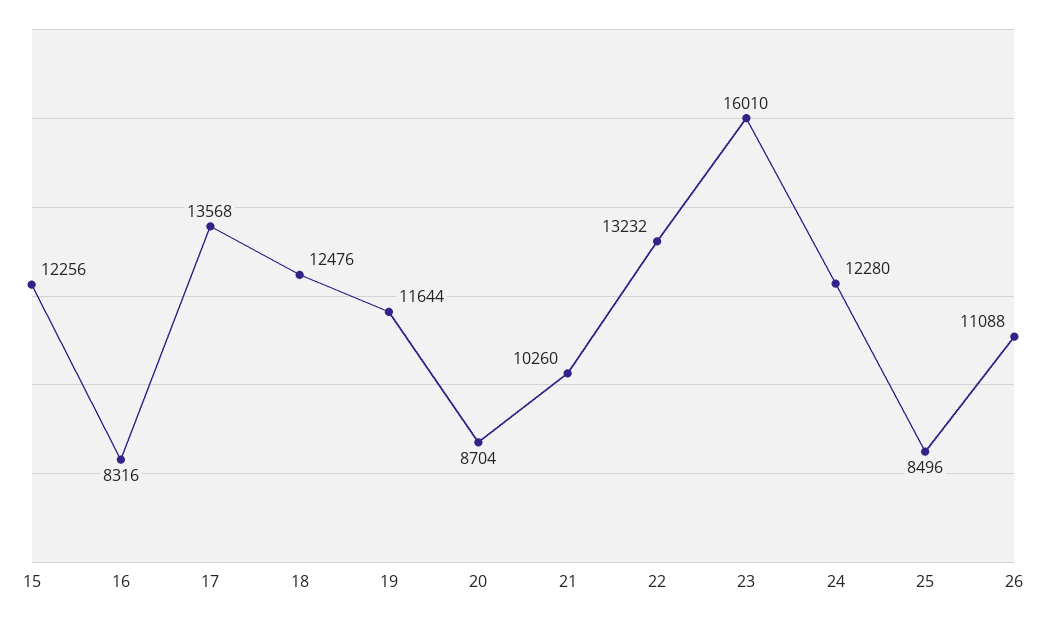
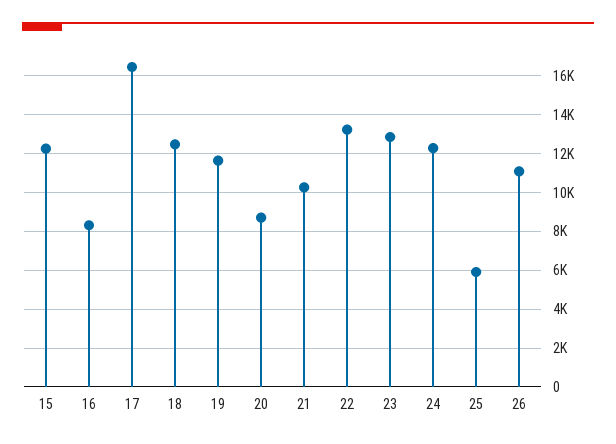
17: 13568 -> 16500
23: 16010 -> 13000
25: 8496 -> 6000

